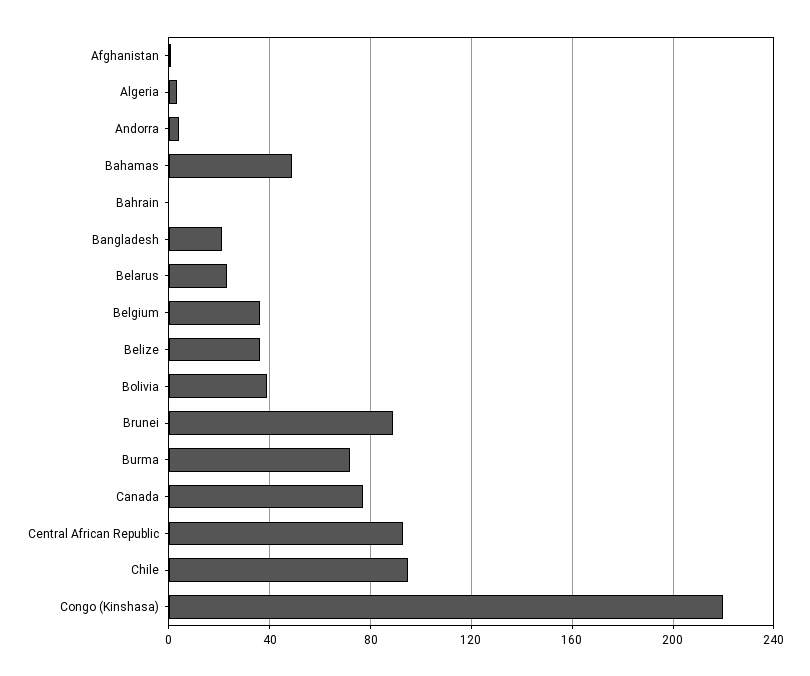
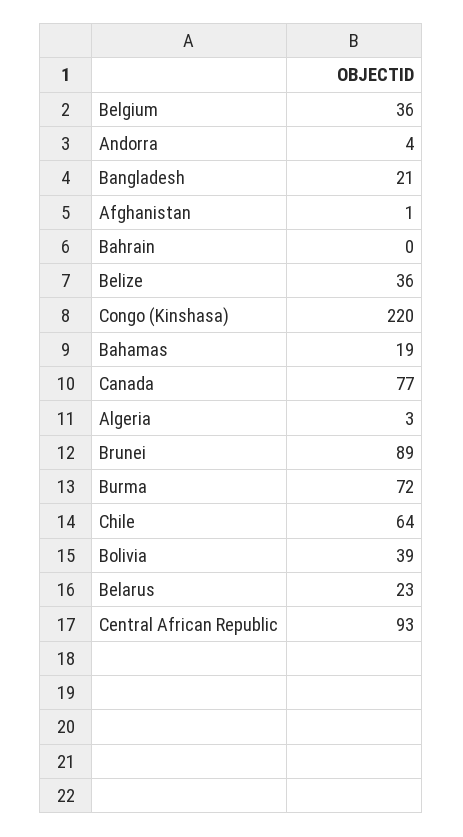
Bahamas: 50 -> 19
Chile: 95 -> 64

